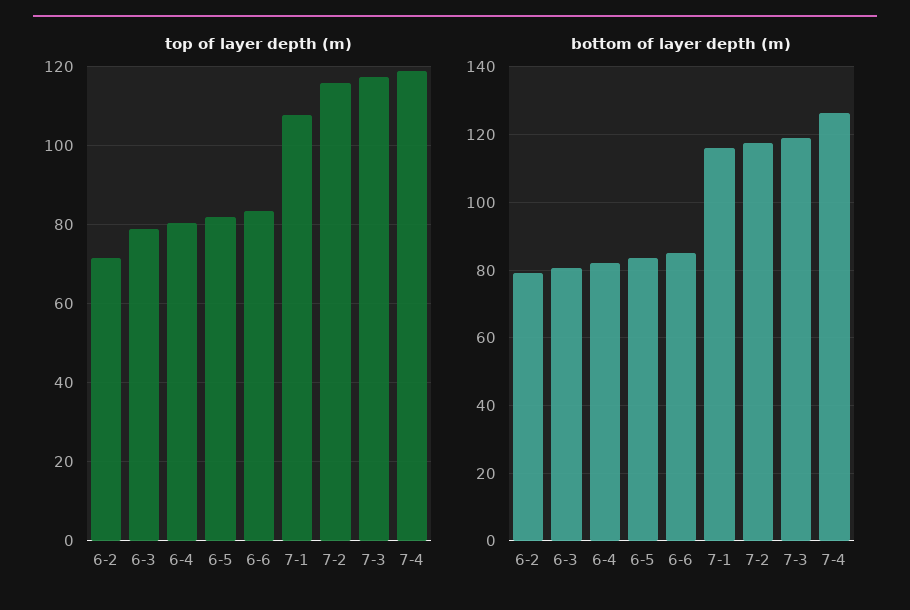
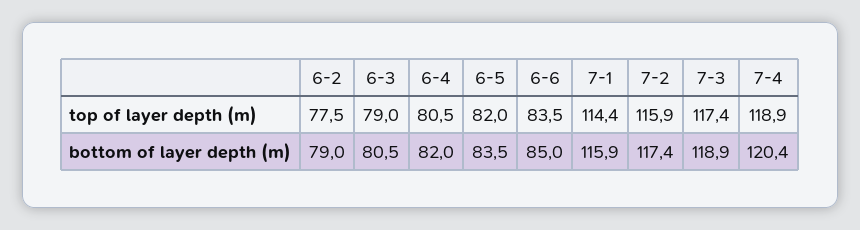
top of layer depth (m), 6-2: 72 -> 77.5
top of layer depth (m), 7-1: 108 -> 114.4
bottom of layer depth (m), 7-4: 126 -> 120.4

